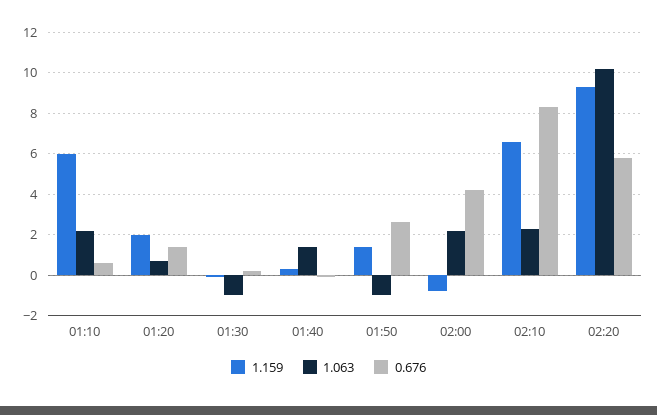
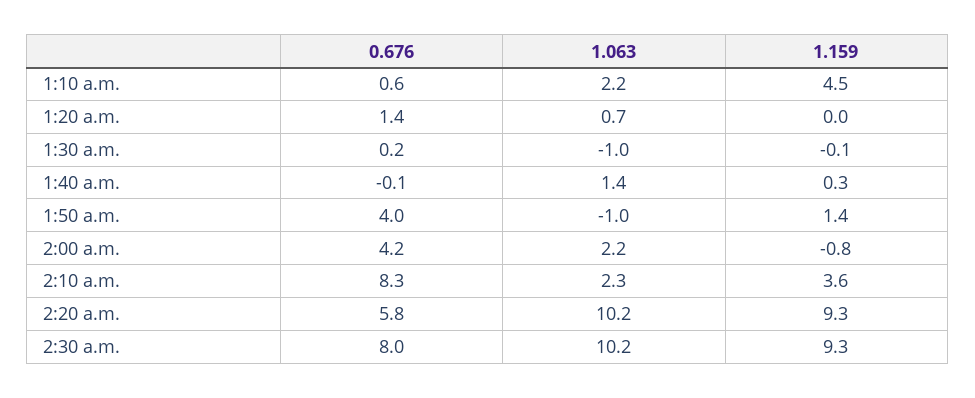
1.159, 01:10: 6 -> 4.5
1.159, 01:20: 2 -> 0
0.676, 01:50: 2.5 -> 4
1.159, 02:10: 6.5 -> 3.6
0.676, 2:30 a.m.: none -> 8
1.063, 2:30 a.m.: none -> 10.2
1.159, 2:30 a.m.: none -> 9.3

